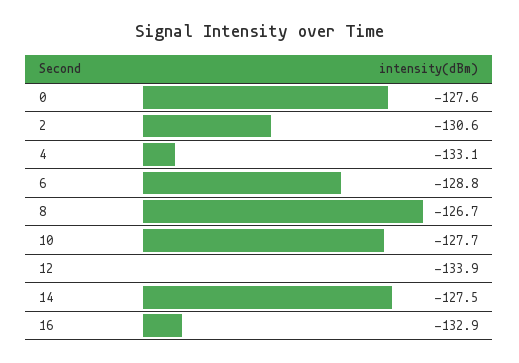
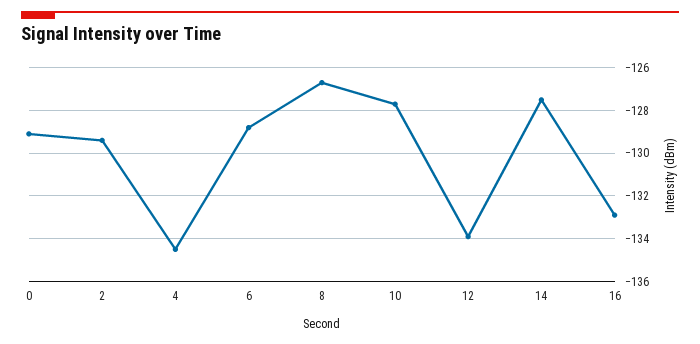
0: -127.6 -> -129
2: -130.6 -> -129.5
4: -133.1 -> -134.5

